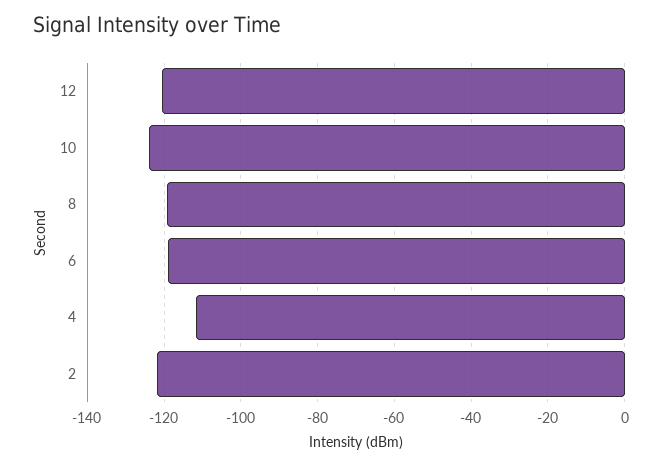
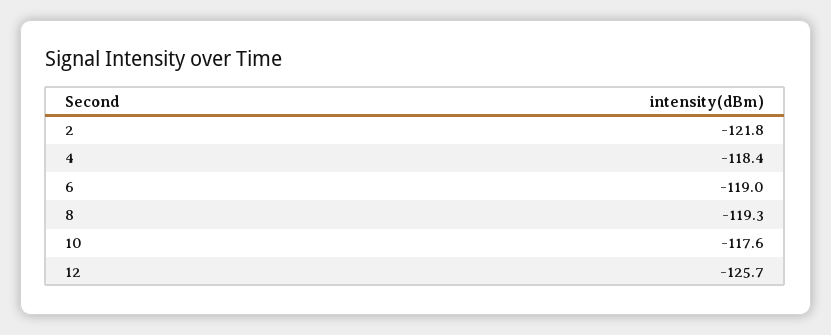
12: -120 -> -125.7
10: -124 -> -117.6
4: -112 -> -118.4

